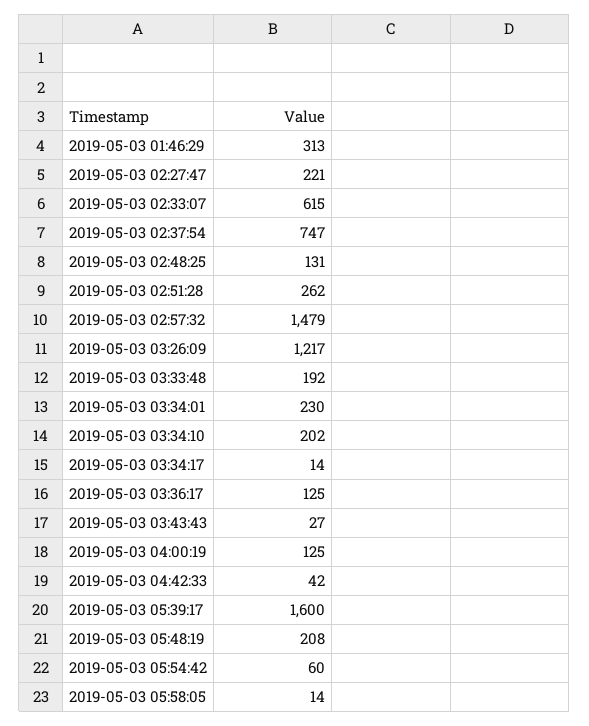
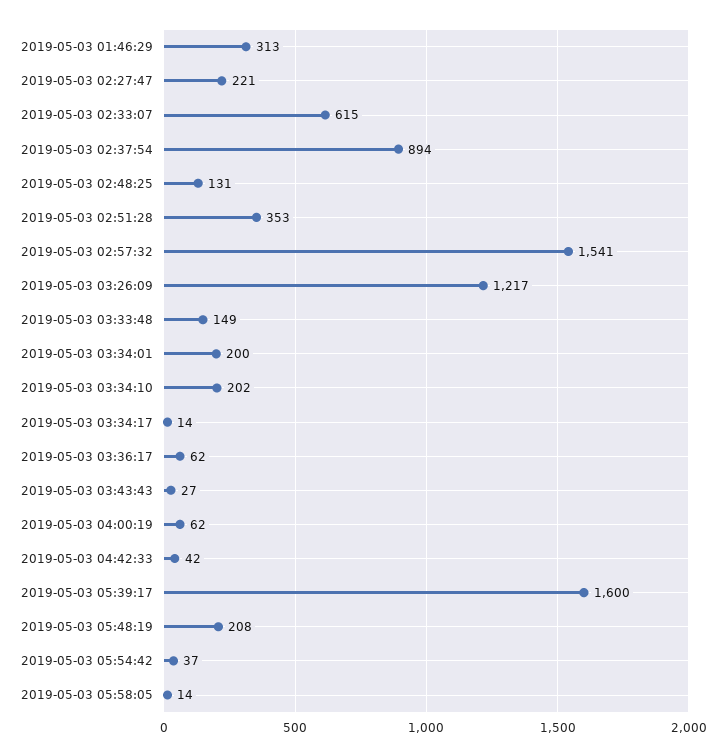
2019-05-03 02:37:54: 747 -> 894
2019-05-03 02:51:28: 262 -> 353
2019-05-03 02:57:32: 1479 -> 1541
2019-05-03 03:33:48: 192 -> 149
2019-05-03 03:34:01: 230 -> 200
2019-05-03 03:36:17: 125 -> 62
2019-05-03 04:00:19: 125 -> 62
2019-05-03 05:54:42: 60 -> 37

